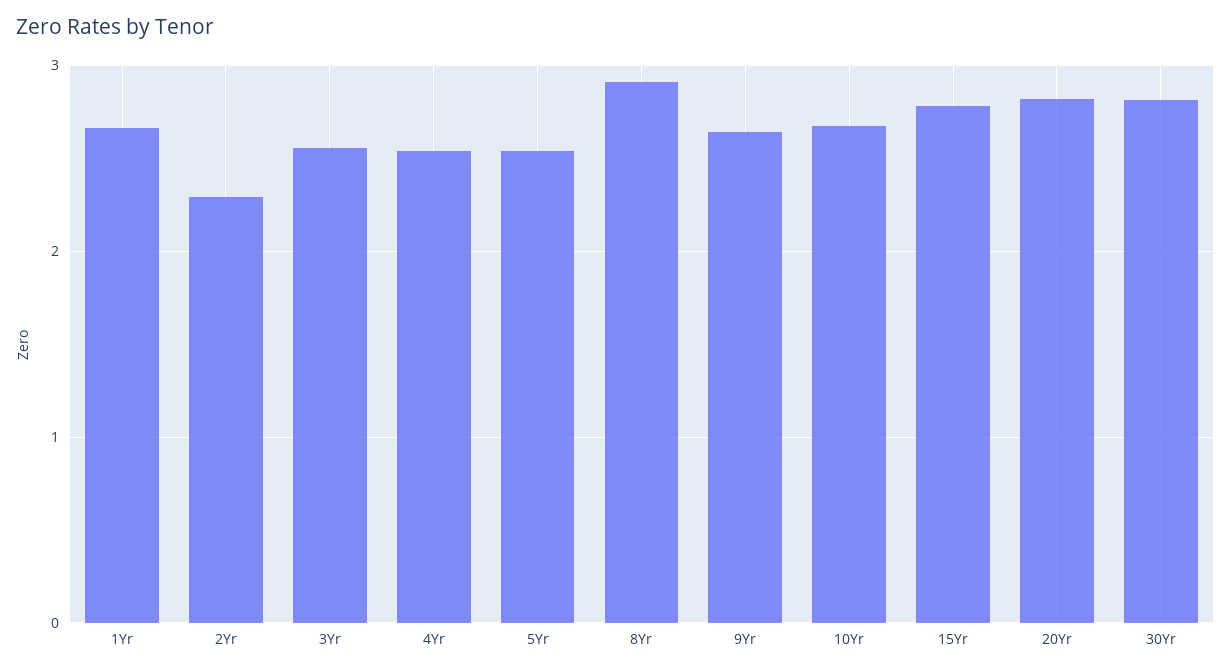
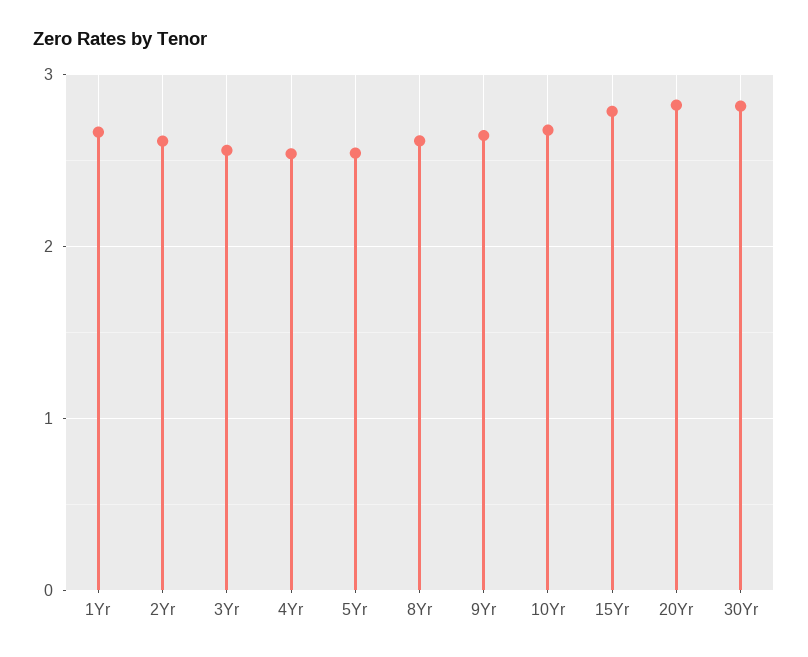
2Yr: 2.3 -> 2.6
8Yr: 2.9 -> 2.6

